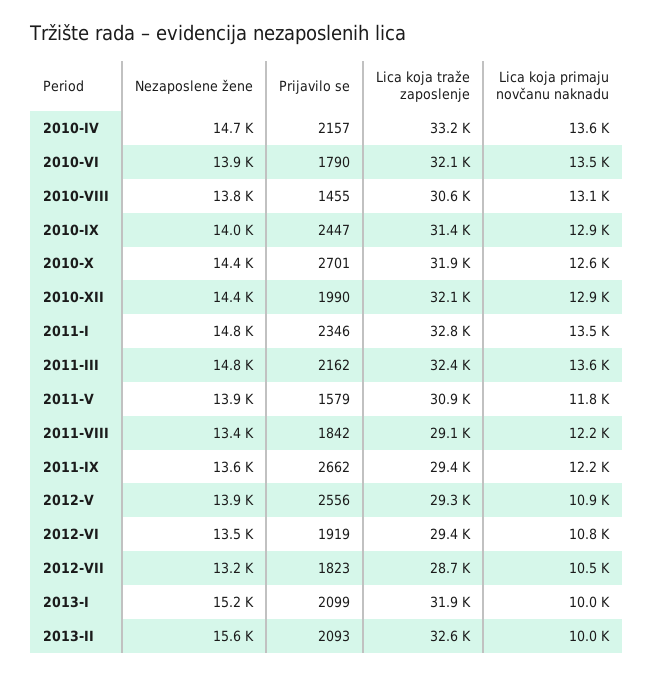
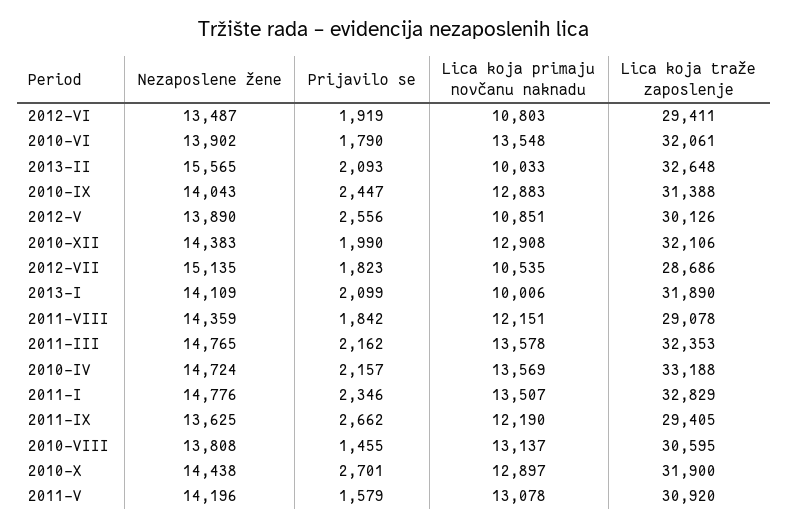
Lica koja primaju novčanu naknadu, 2010-X: 12600 -> 12897
Nezaposlene žene, 2011-V: 13900 -> 14196
Lica koja primaju novčanu naknadu, 2011-V: 11800 -> 13078
Nezaposlene žene, 2011-VIII: 13400 -> 14359
Lica koja traže zaposlenje, 2012-V: 29300 -> 30126
Nezaposlene žene, 2012-VII: 13200 -> 15135
Nezaposlene žene, 2013-I: 15200 -> 14109

